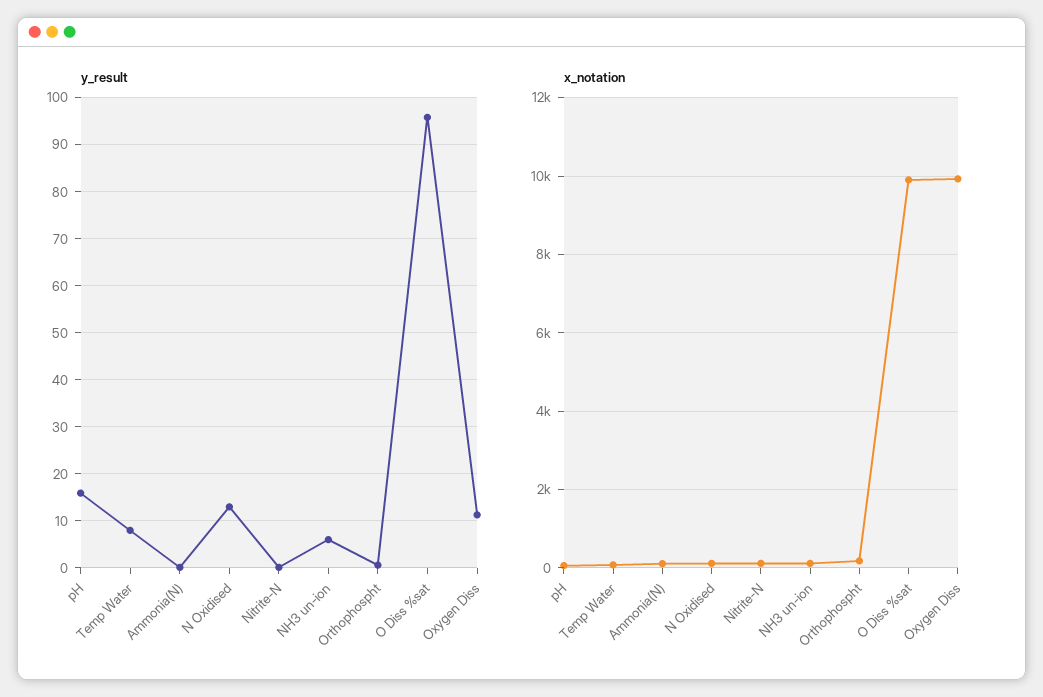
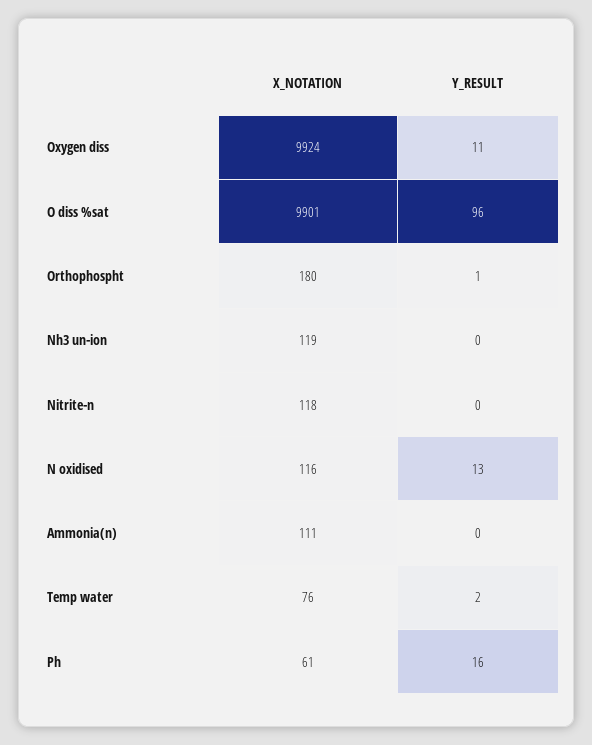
y_result, Temp Water: 8 -> 2
y_result, NH3 un-ion: 6 -> 0

